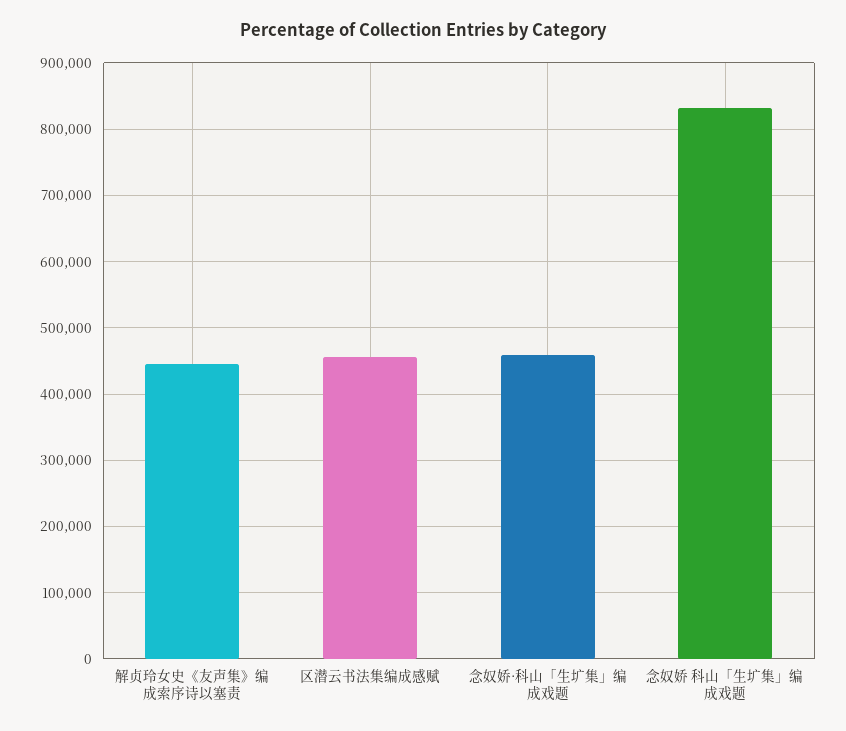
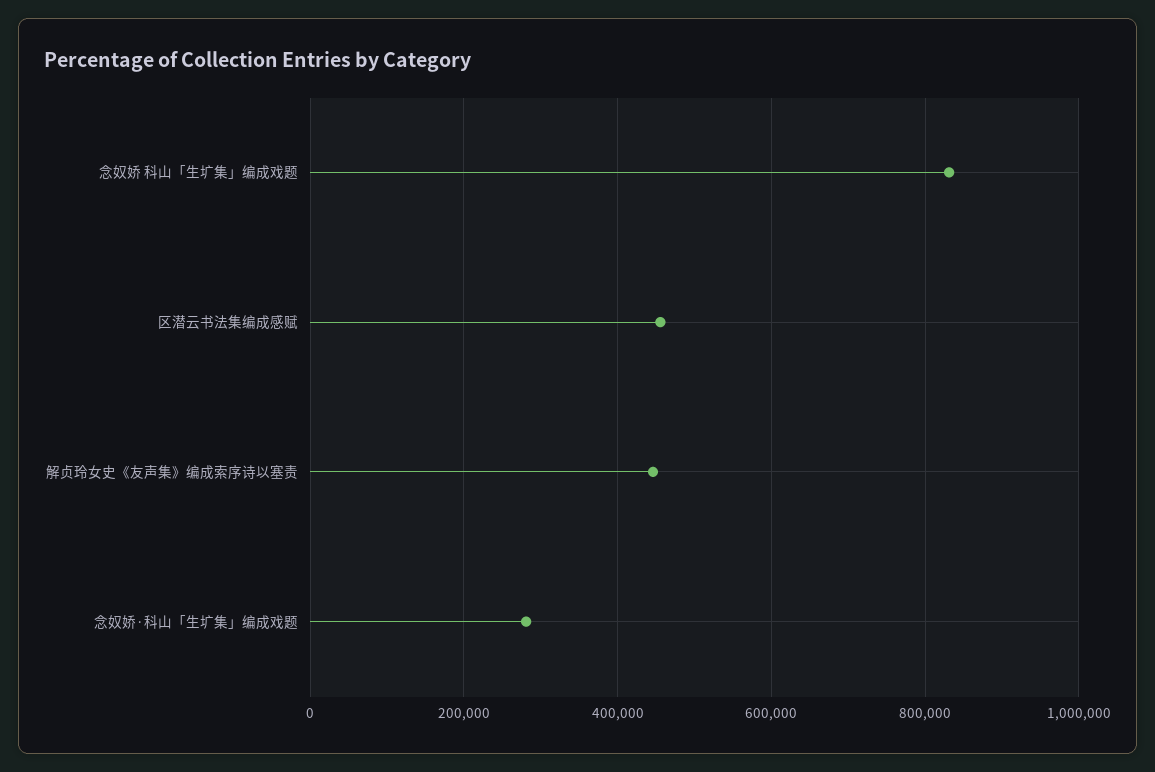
念奴娇·科山「生圹集」编成戏题: 460000 -> 280000

